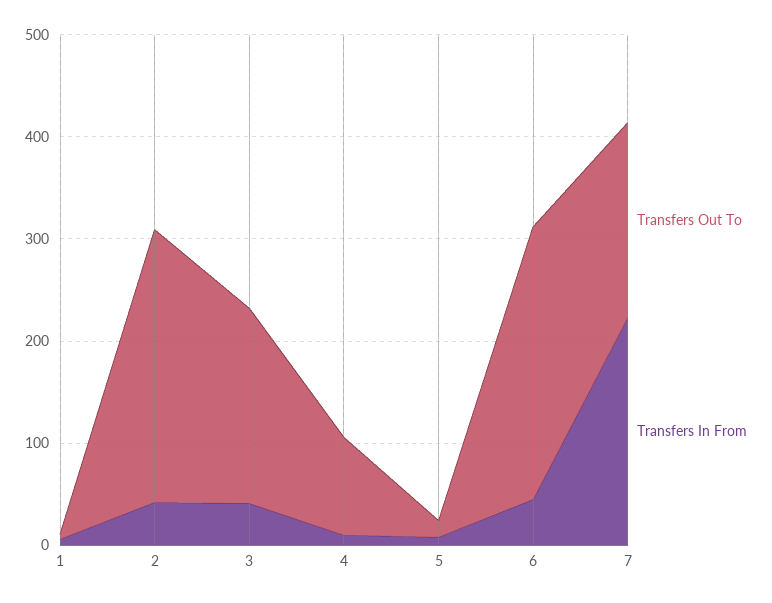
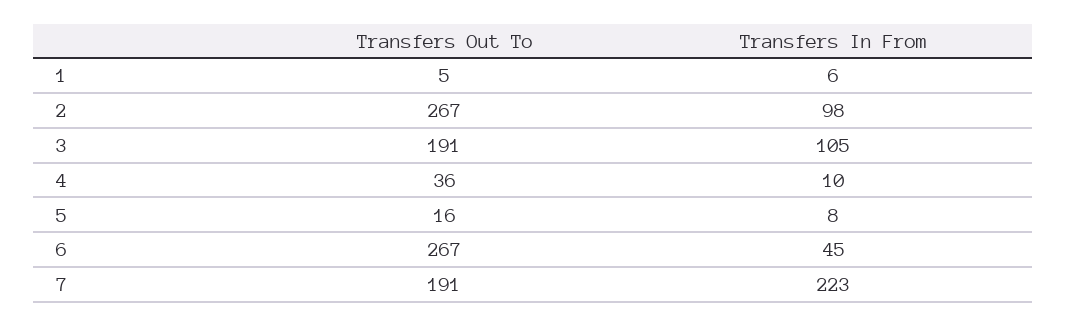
Transfers In From, 2: 40 -> 98
Transfers In From, 3: 40 -> 105
Transfers Out To, 4: 100 -> 36

